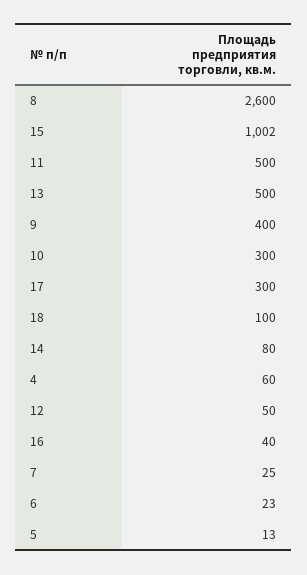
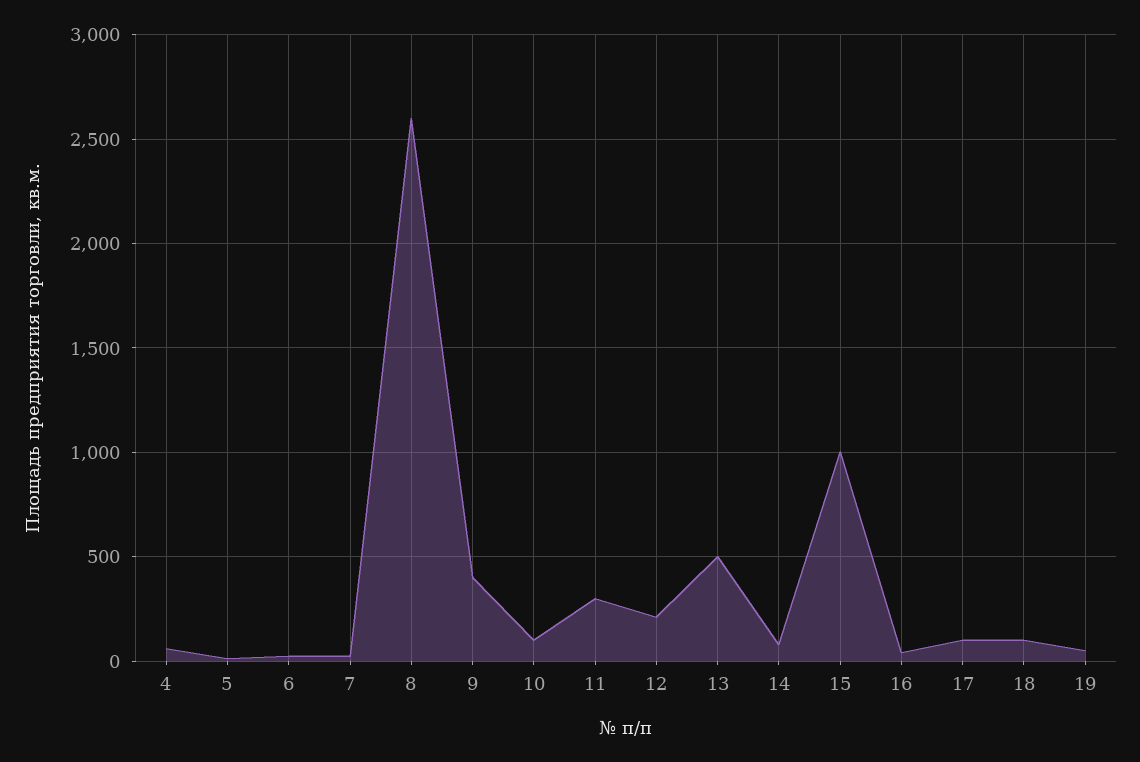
11: 500 -> 300
10: 300 -> 100
17: 300 -> 100
12: 50 -> 200
19: none -> 50

